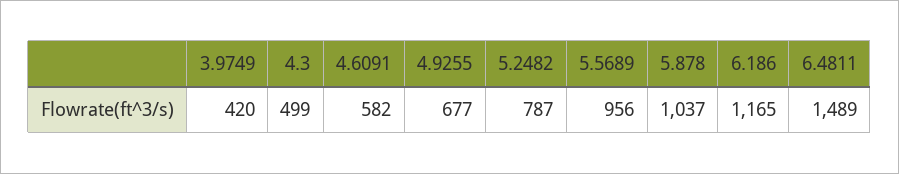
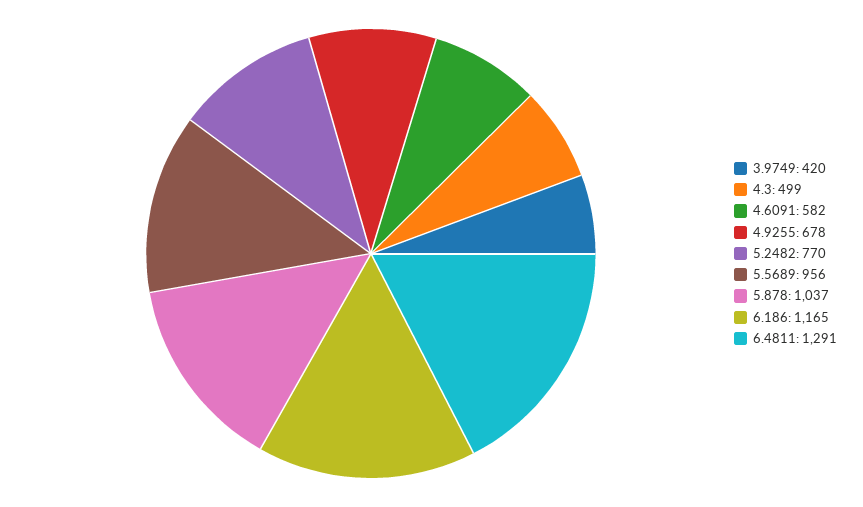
4.9255: 677 -> 678
5.2482: 787 -> 770
6.4811: 1489 -> 1291

